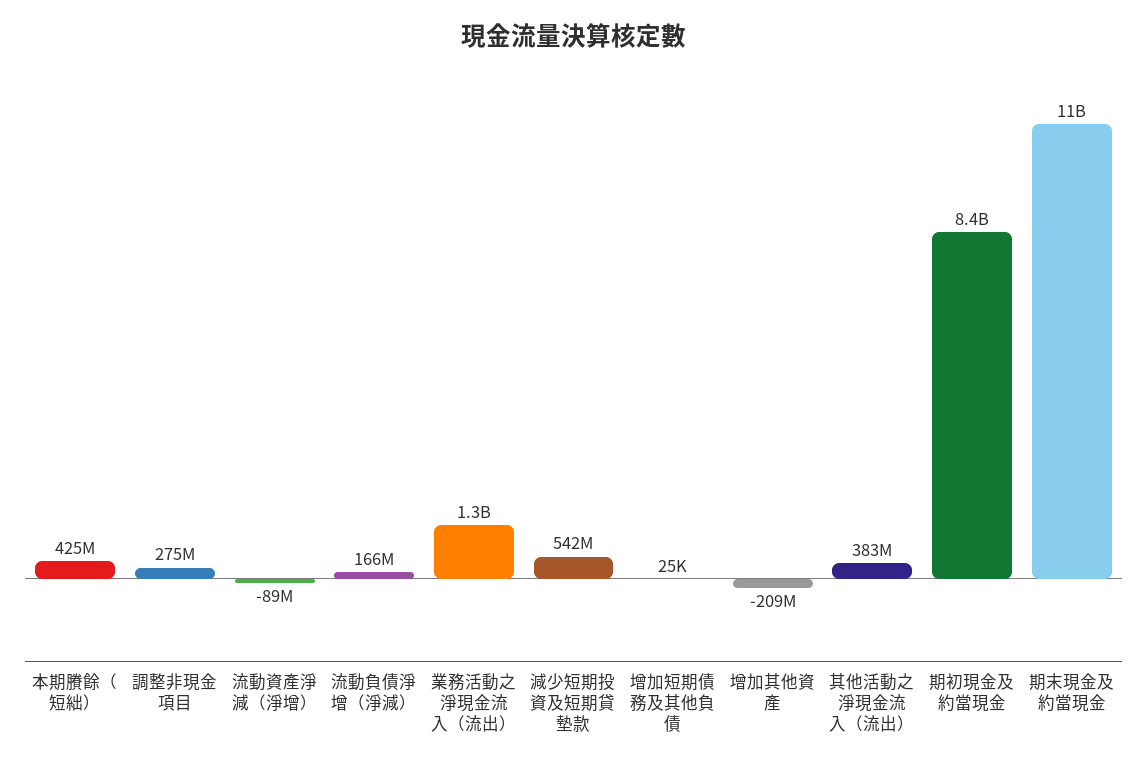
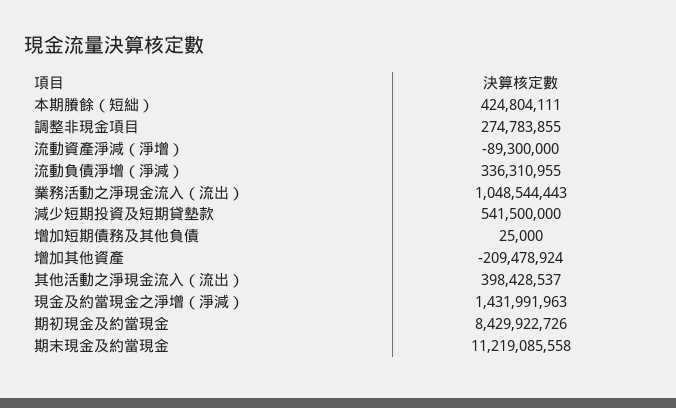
流動負債淨增（淨減）: 166000000 -> 336310955
業務活動之淨現金流入（流出）: 1300000000 -> 1048544443
其他活動之淨現金流入（流出）: 383000000 -> 398428537
現金及約當現金之淨增（淨減）: none -> 1431991963

